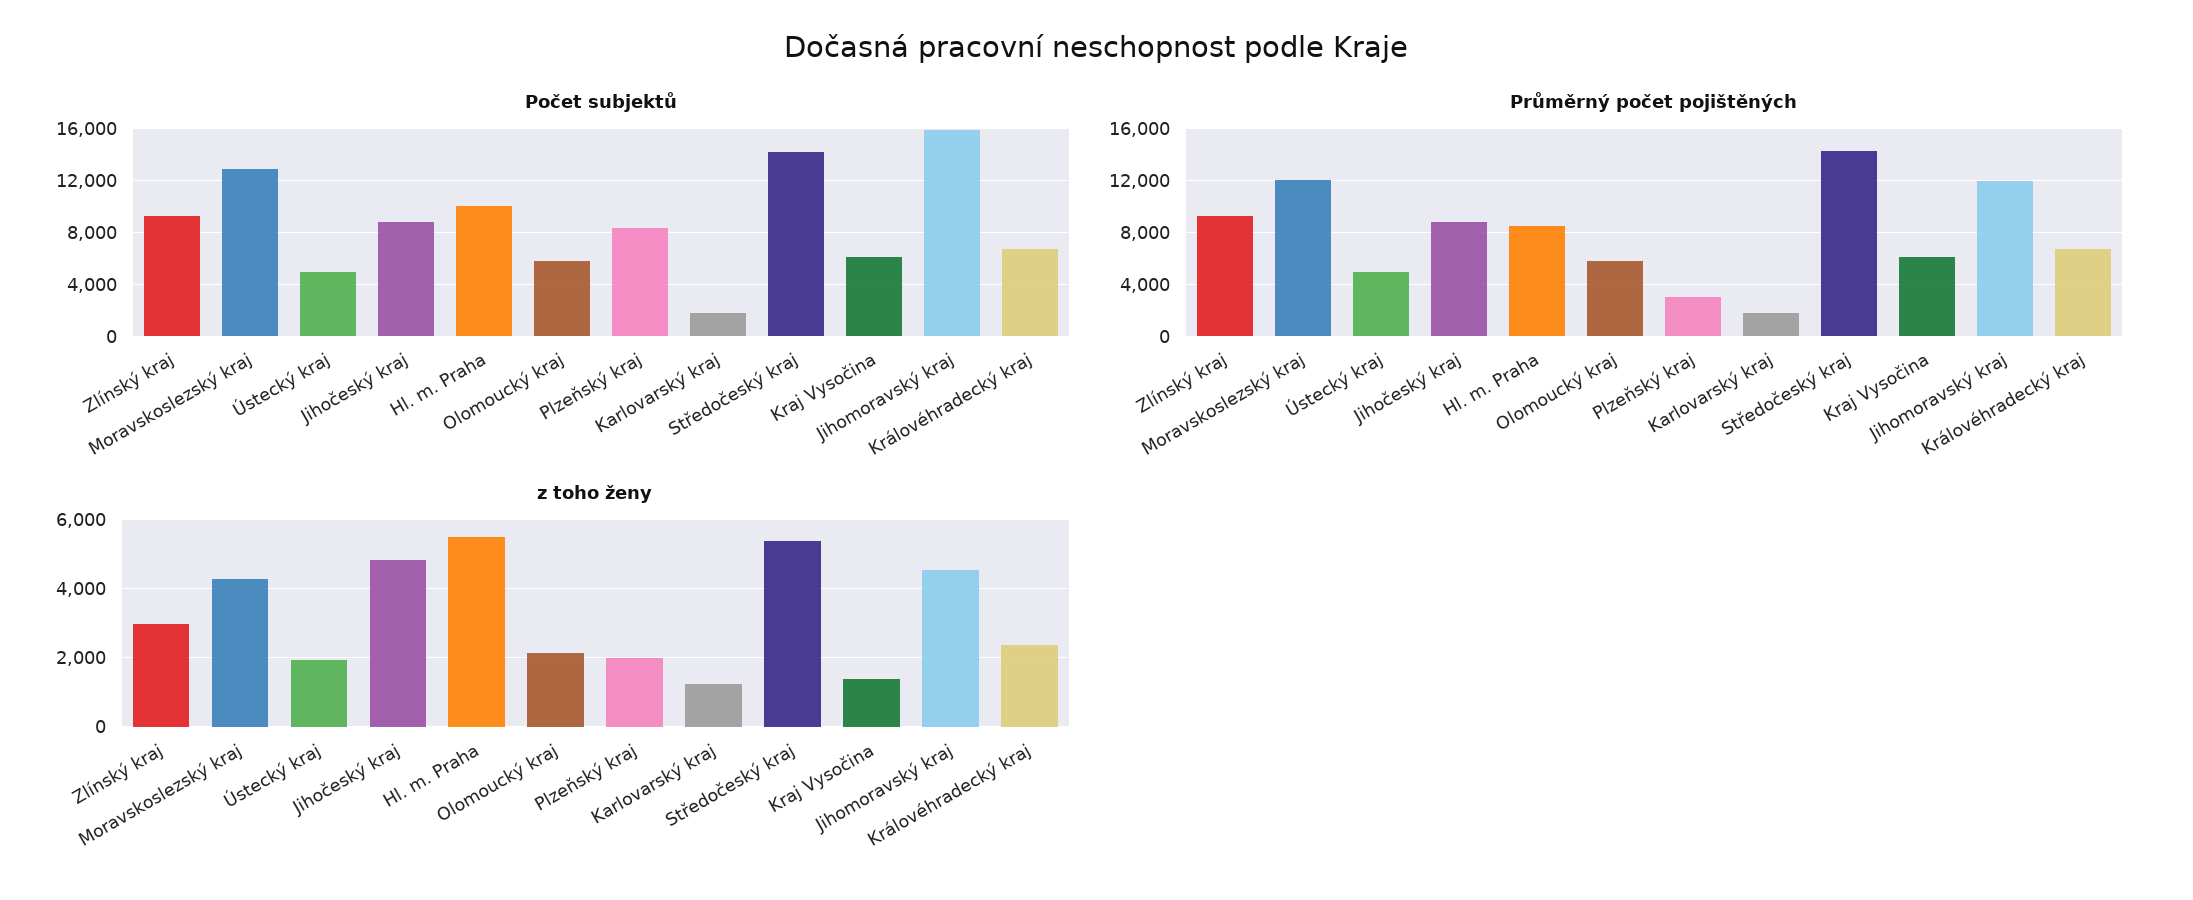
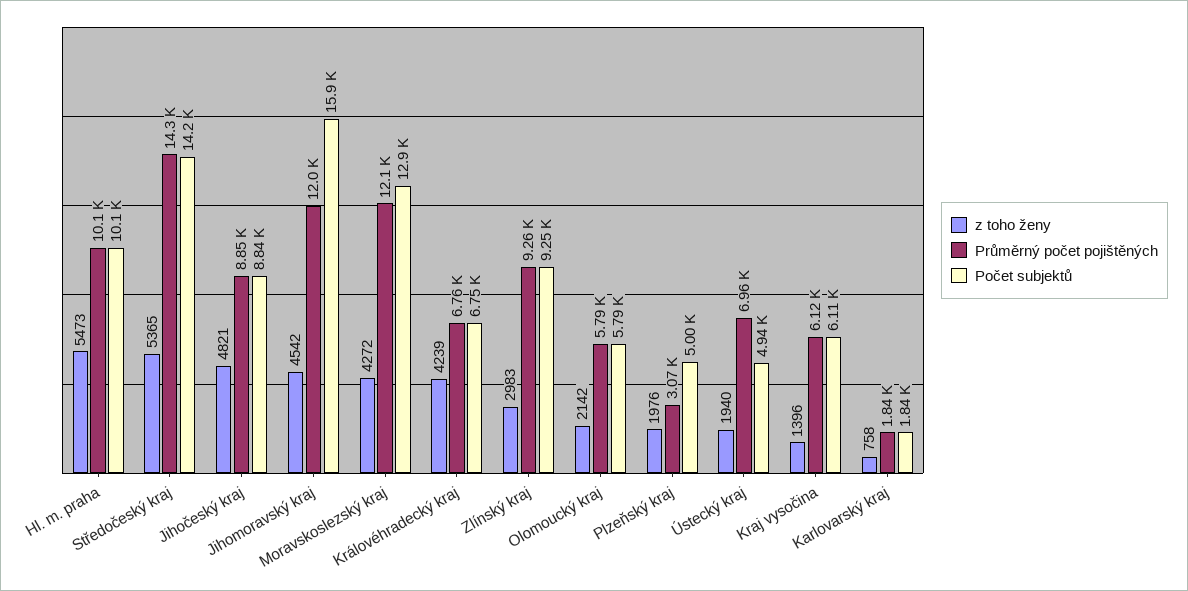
Počet subjektů, Plzeňský kraj: 8500 -> 5000
Průměrný počet pojištěných, Ústecký kraj: 5000 -> 6960
Průměrný počet pojištěných, Hl. m. Praha: 8500 -> 10100
z toho ženy, Karlovarský kraj: 1200 -> 758
z toho ženy, Královéhradecký kraj: 2400 -> 4239

